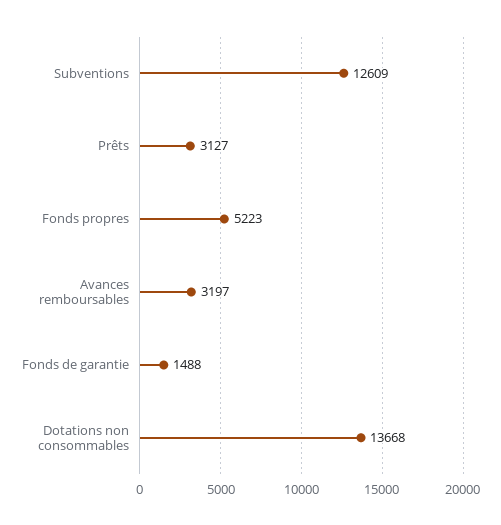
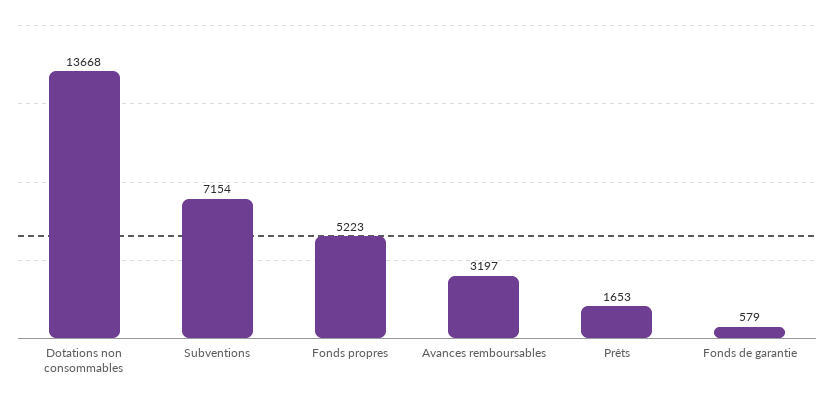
Subventions: 12609 -> 7154
Prêts: 3127 -> 1653
Fonds de garantie: 1488 -> 579

